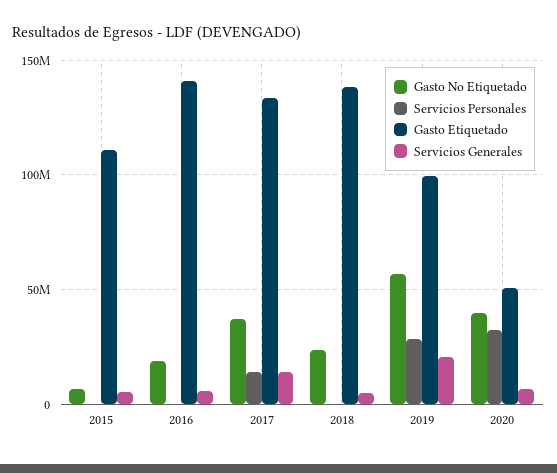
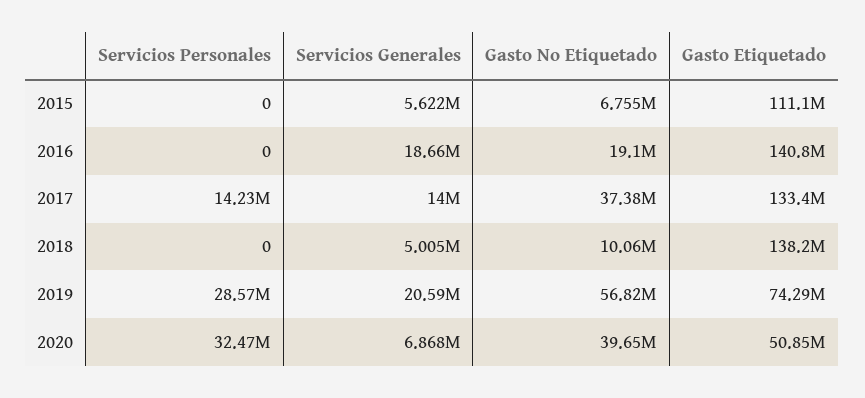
Servicios Generales, 2016: 5000000 -> 18660000
Gasto No Etiquetado, 2018: 25000000 -> 10060000
Gasto Etiquetado, 2019: 100000000 -> 74290000

